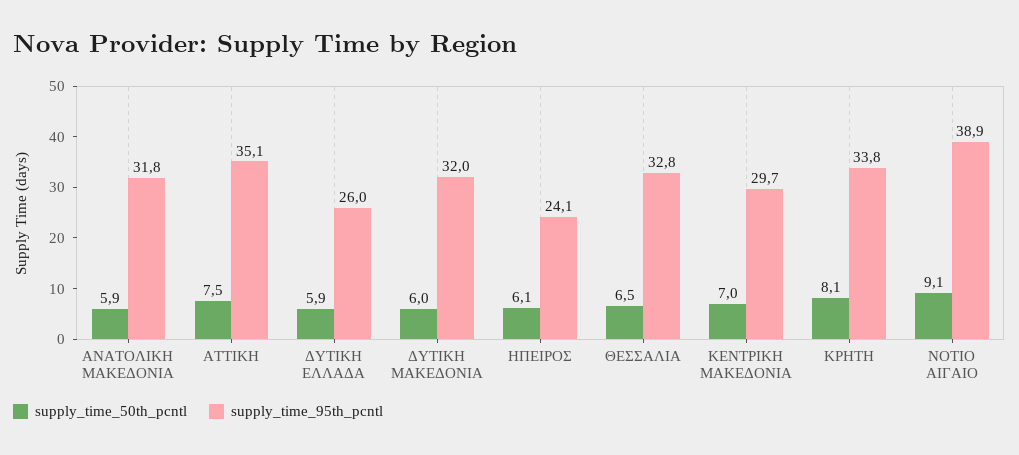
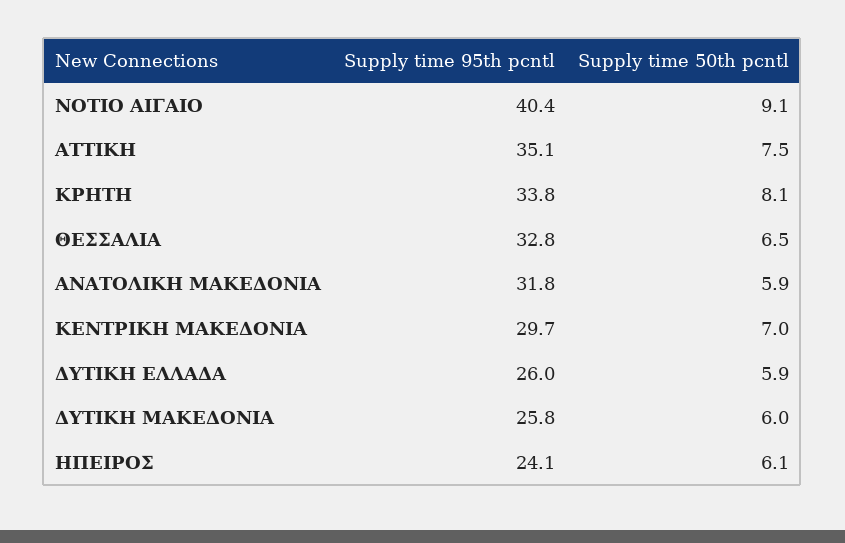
supply_time_95th_pcntl, ΔΥΤΙΚΗ ΜΑΚΕΔΟΝΙΑ: 32 -> 25.8
supply_time_95th_pcntl, ΝΟΤΙΟ ΑΙΓΑΙΟ: 38.9 -> 40.4

